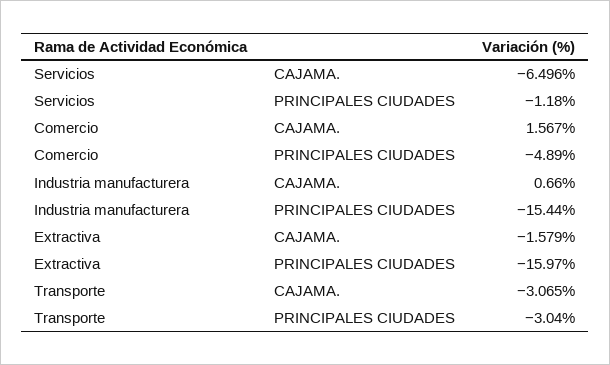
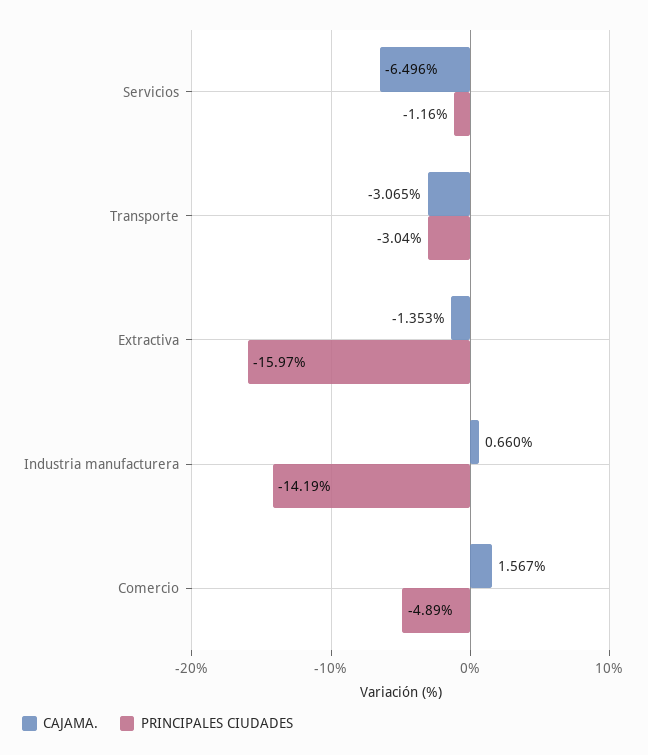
PRINCIPALES CIUDADES, Servicios: -1.18 -> -1.16
PRINCIPALES CIUDADES, Industria manufacturera: -15.44 -> -14.19
CAJAMA., Extractiva: -1.579 -> -1.353

